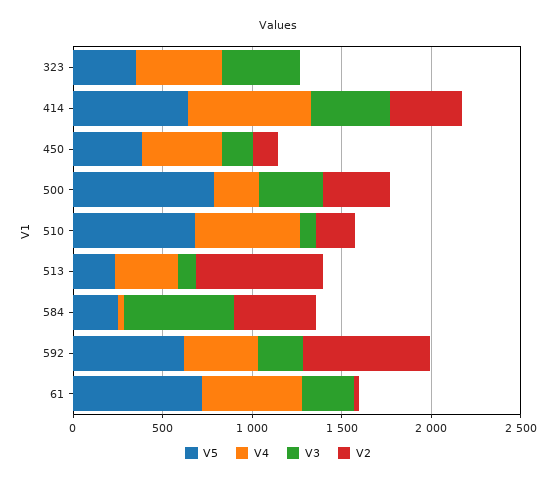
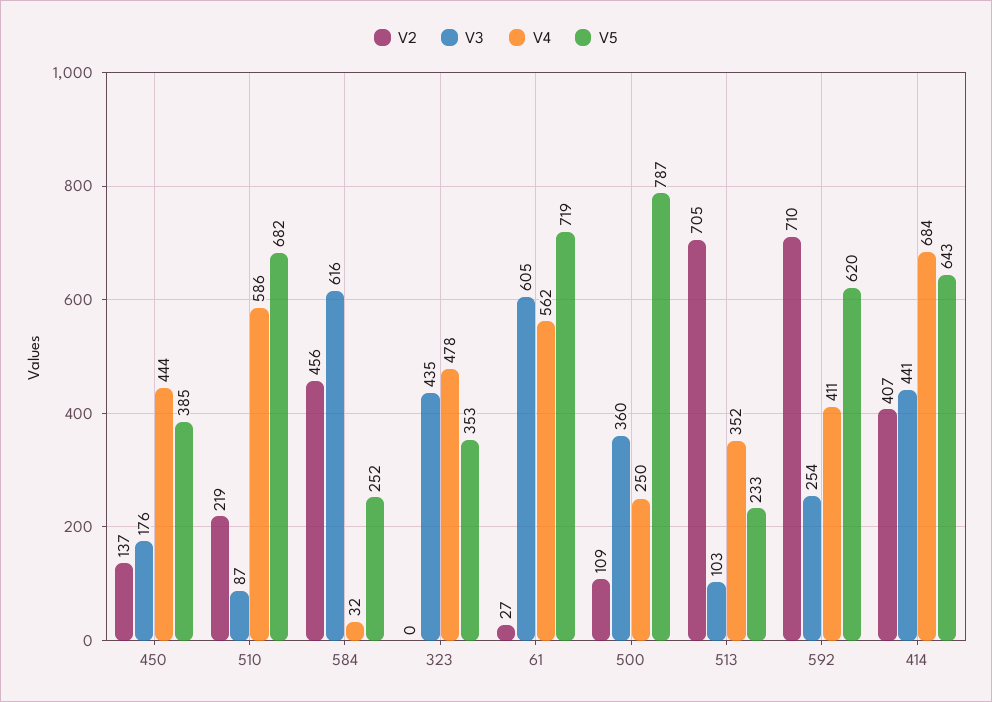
V2, 500: 400 -> 109
V3, 61: 300 -> 605

